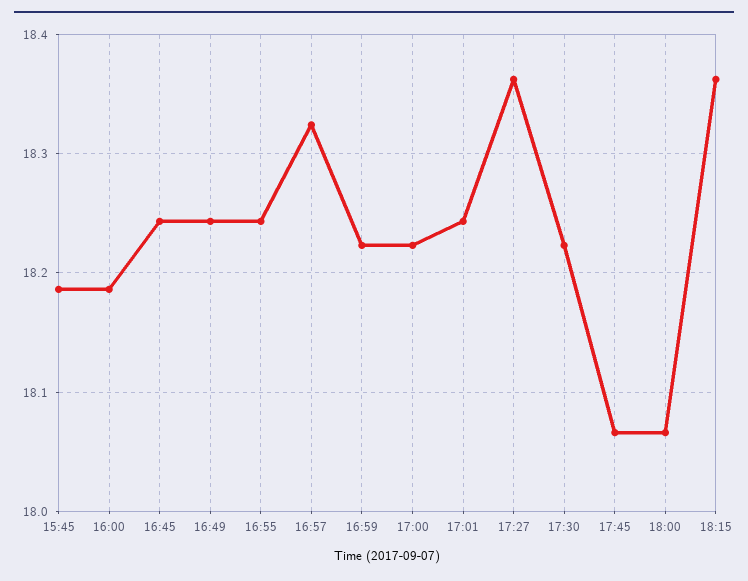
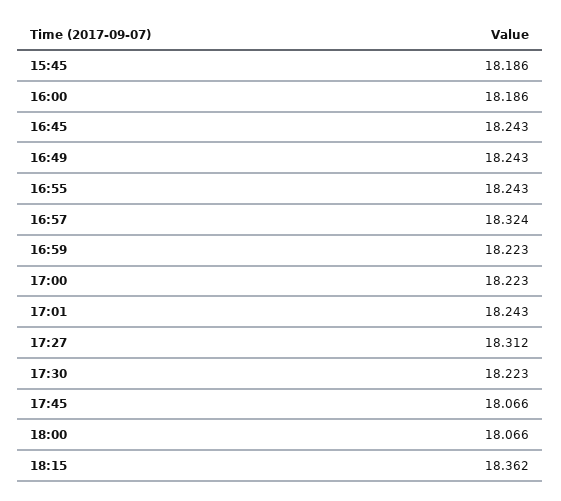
17:27: 18.36 -> 18.312

